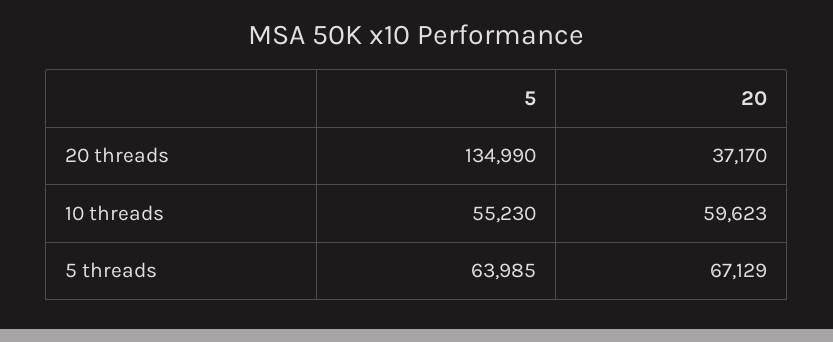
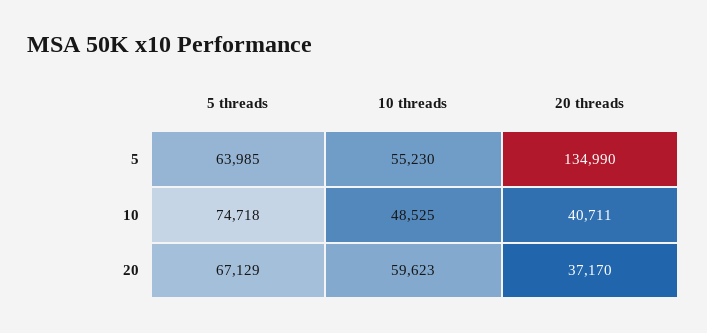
10, 5 threads: none -> 74718
10, 10 threads: none -> 48525
10, 20 threads: none -> 40711

